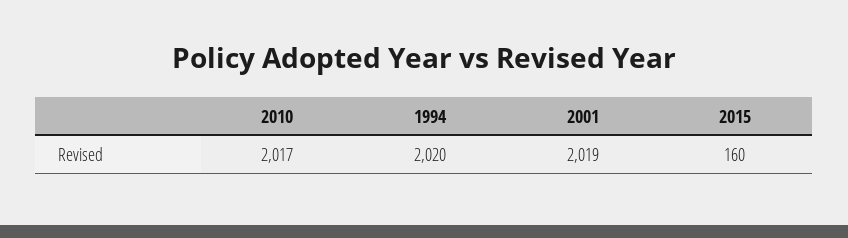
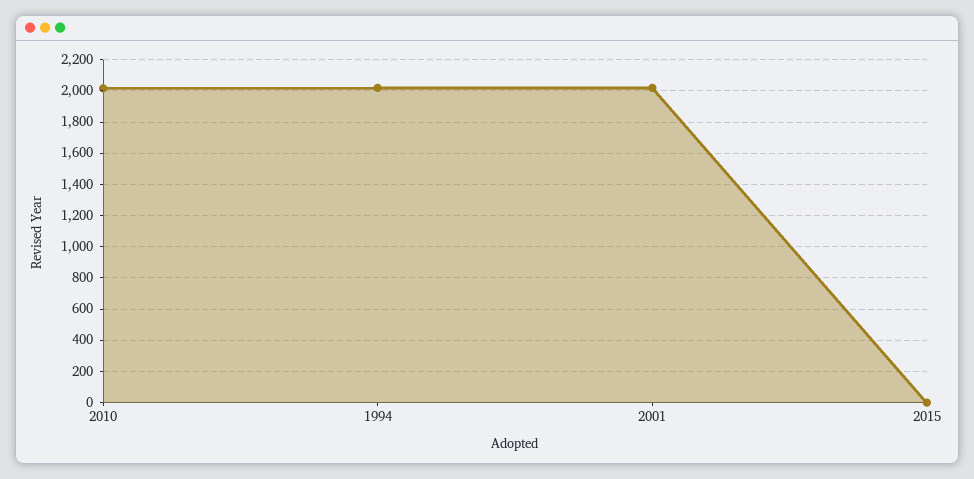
2015: 160 -> 0

